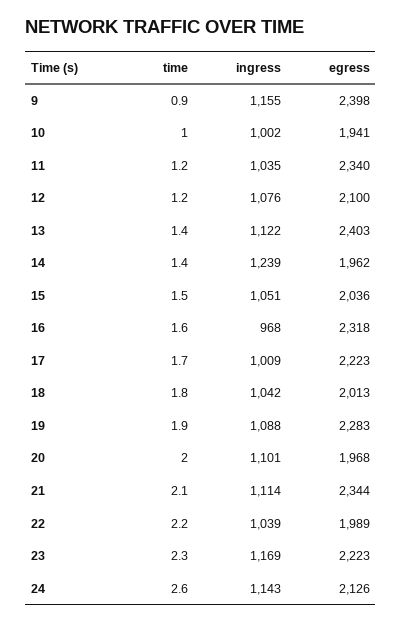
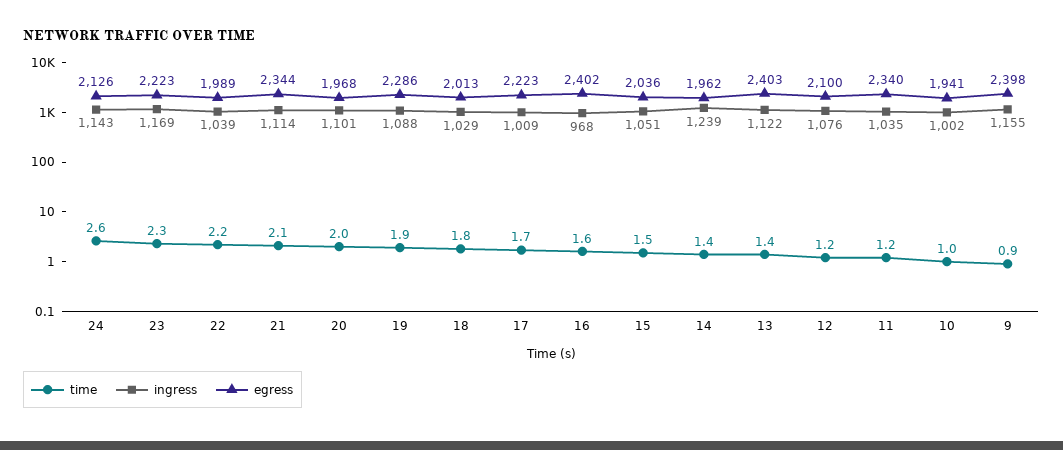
egress, 16: 2318 -> 2402
ingress, 18: 1042 -> 1029
egress, 19: 2283 -> 2286

